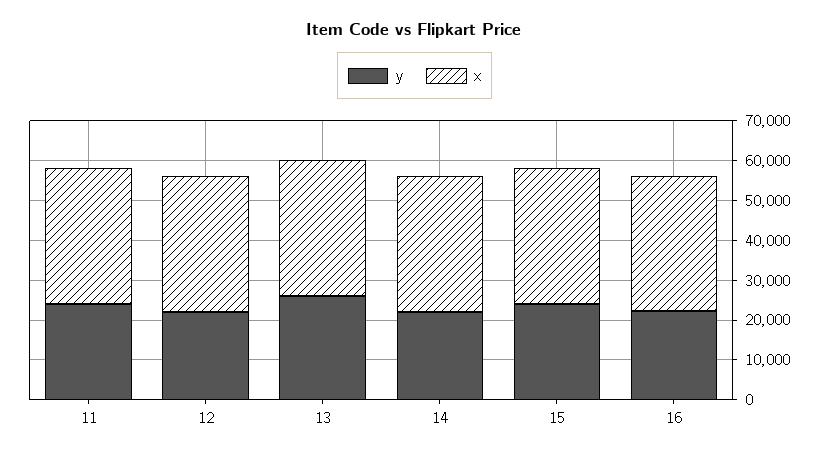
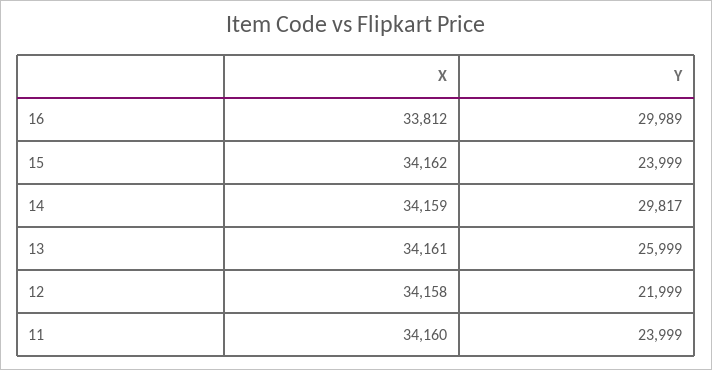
y, 14: 22500 -> 29817
y, 16: 22500 -> 29989

